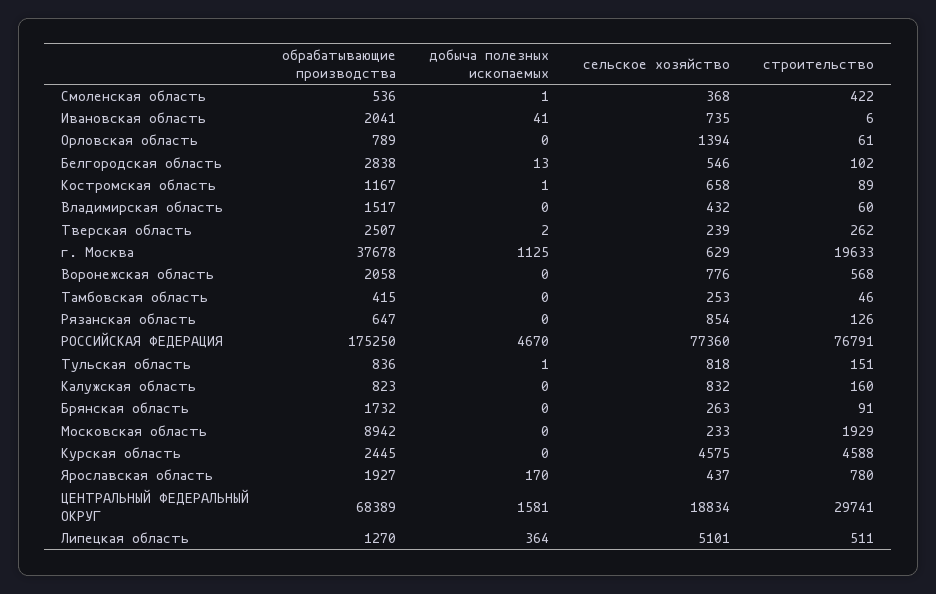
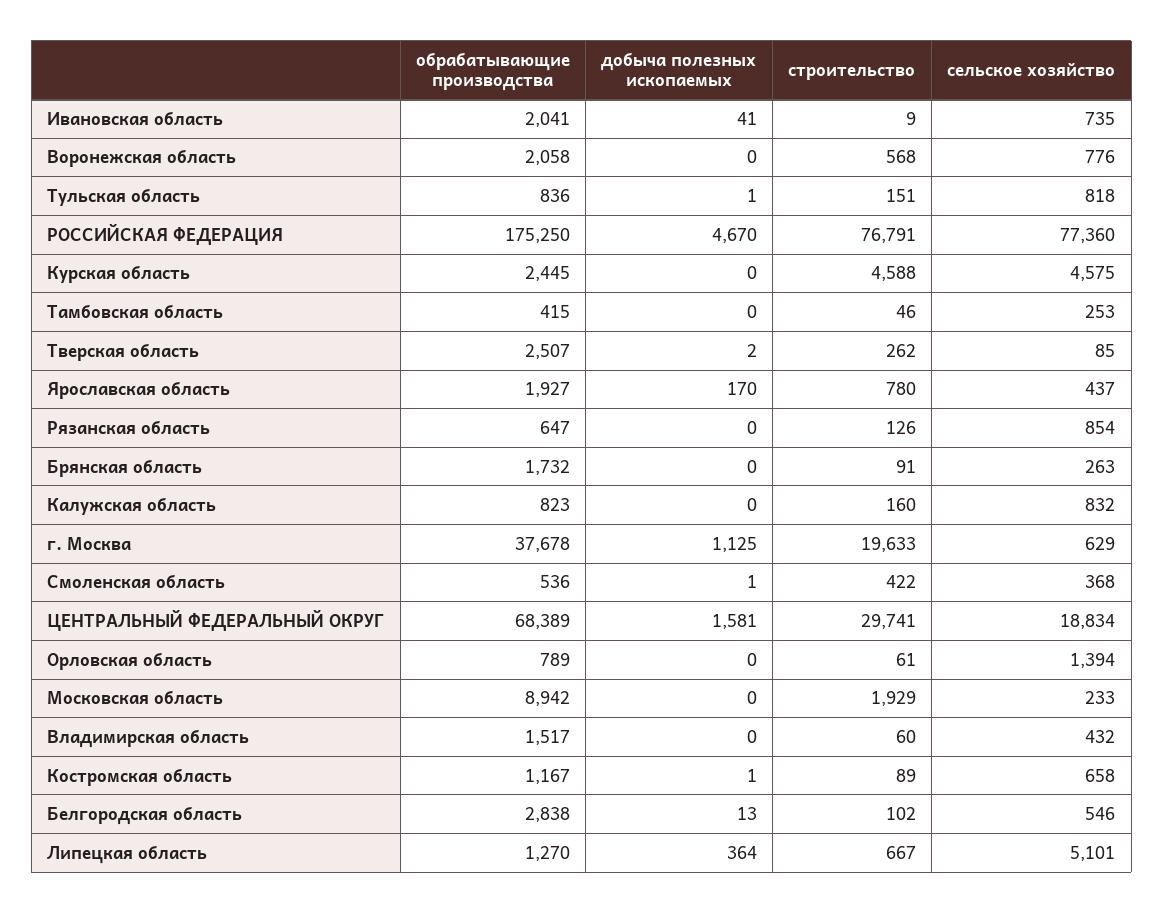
строительство, Ивановская область: 6 -> 9
сельское хозяйство, Тверская область: 239 -> 85
строительство, Липецкая область: 511 -> 667

